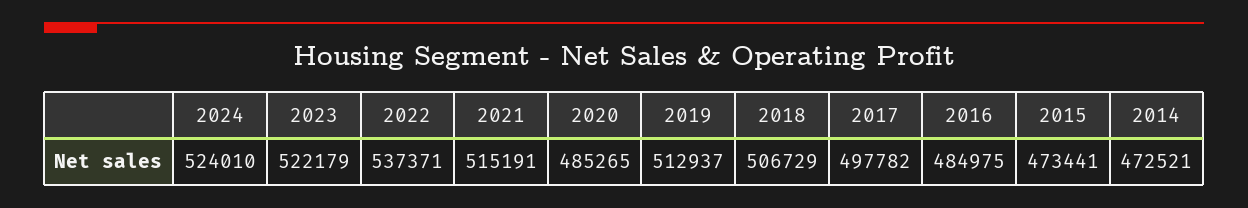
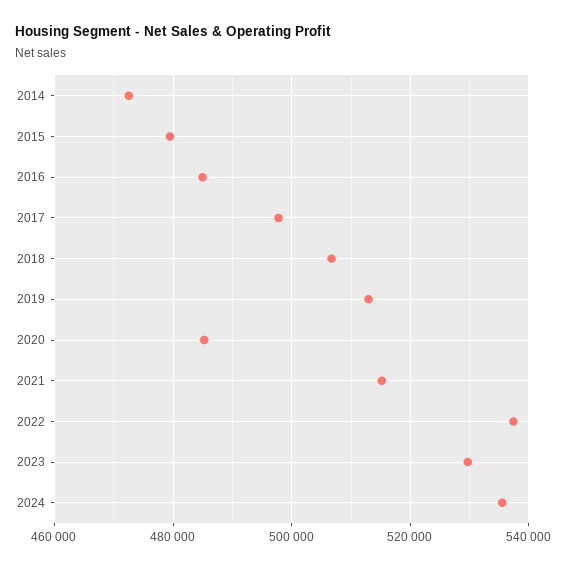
2024: 524010 -> 536000
2023: 522179 -> 530000
2015: 473441 -> 480000

